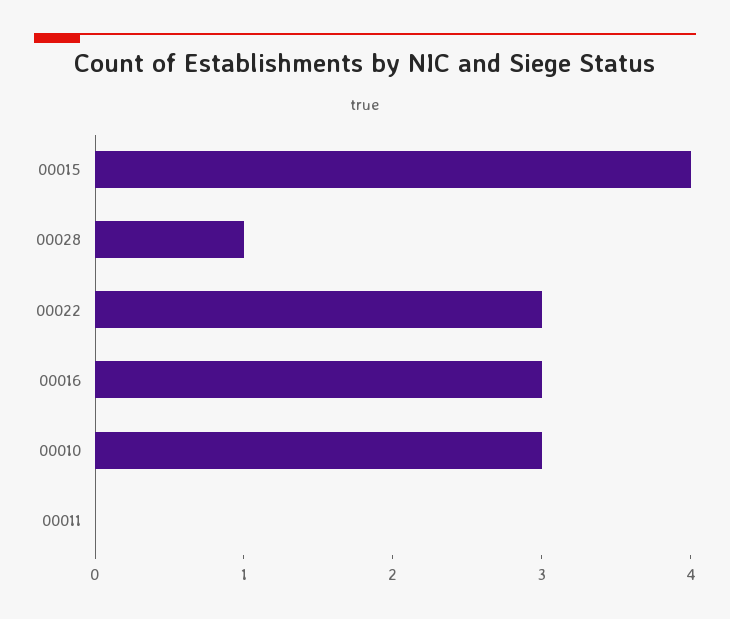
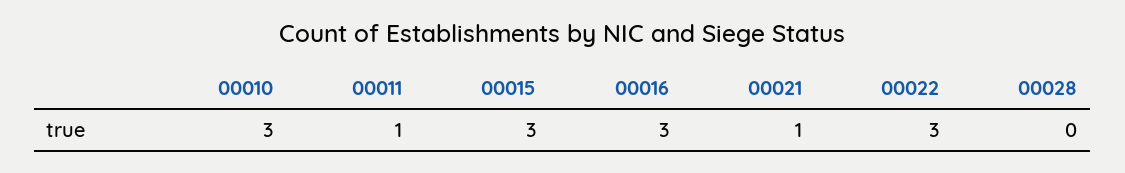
00015: 4 -> 3
00028: 1 -> 0
00011: 0 -> 1
00021: none -> 1

